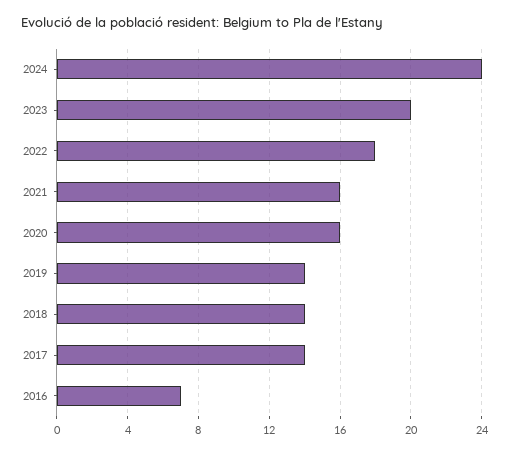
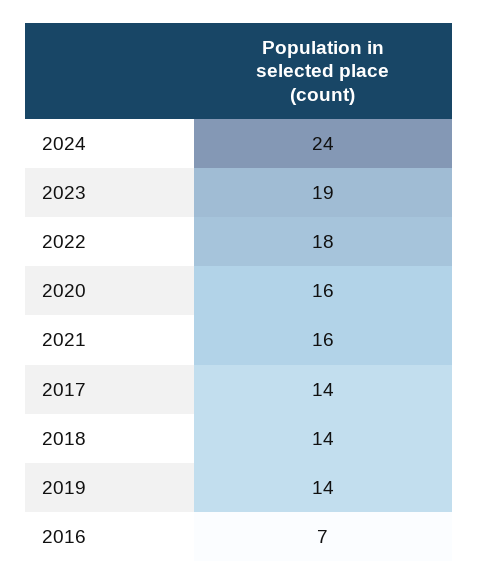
2023: 20 -> 19

